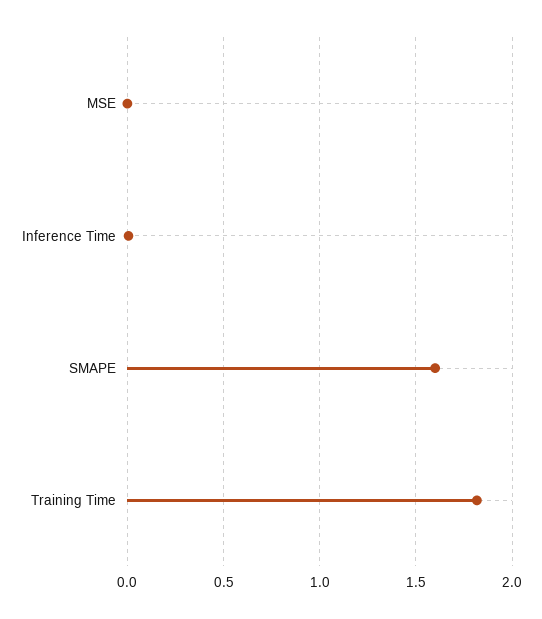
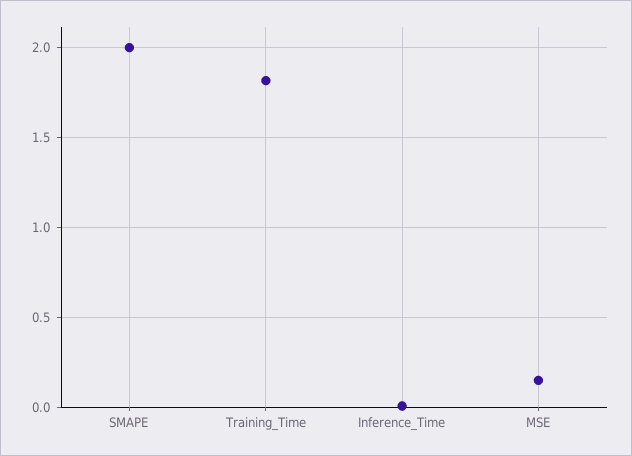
MSE: 0 -> 0.15
SMAPE: 1.6 -> 2

